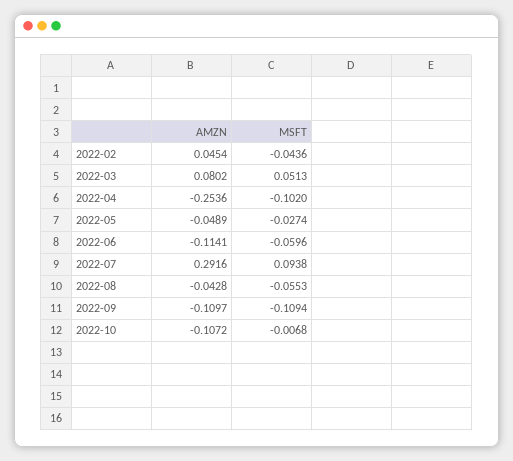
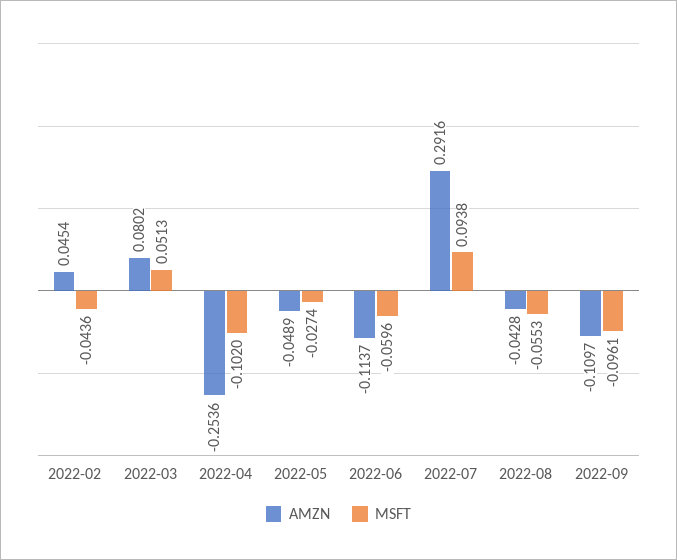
AMZN, 2022-06: -0.1141 -> -0.1137
MSFT, 2022-09: -0.1094 -> -0.0961
AMZN, 2022-10: -0.1072 -> none
MSFT, 2022-10: -0.0068 -> none

